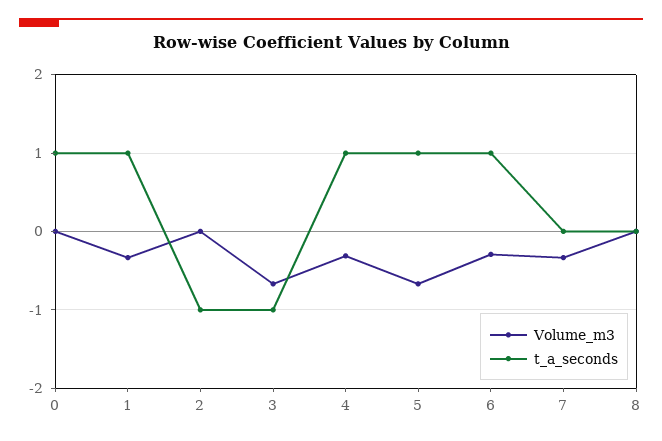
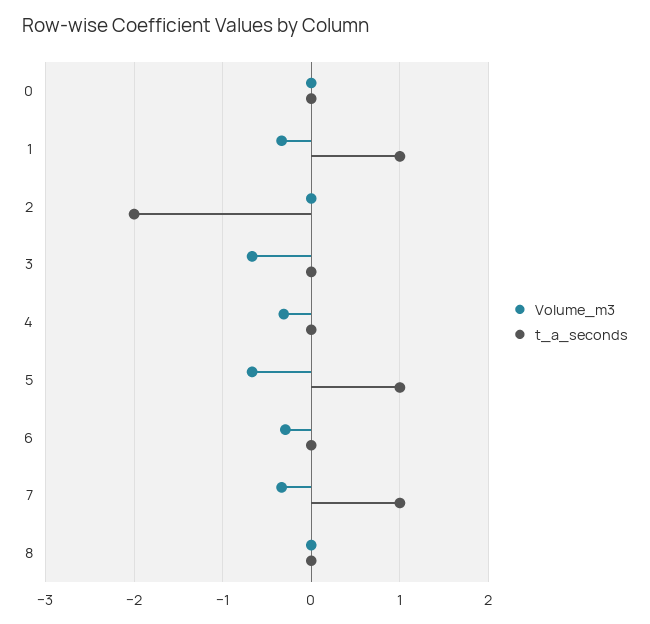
t_a_seconds, 0: 1 -> 0
t_a_seconds, 2: -1 -> -2
t_a_seconds, 3: -1 -> 0
t_a_seconds, 4: 1 -> 0
t_a_seconds, 6: 1 -> 0
t_a_seconds, 7: 0 -> 1

